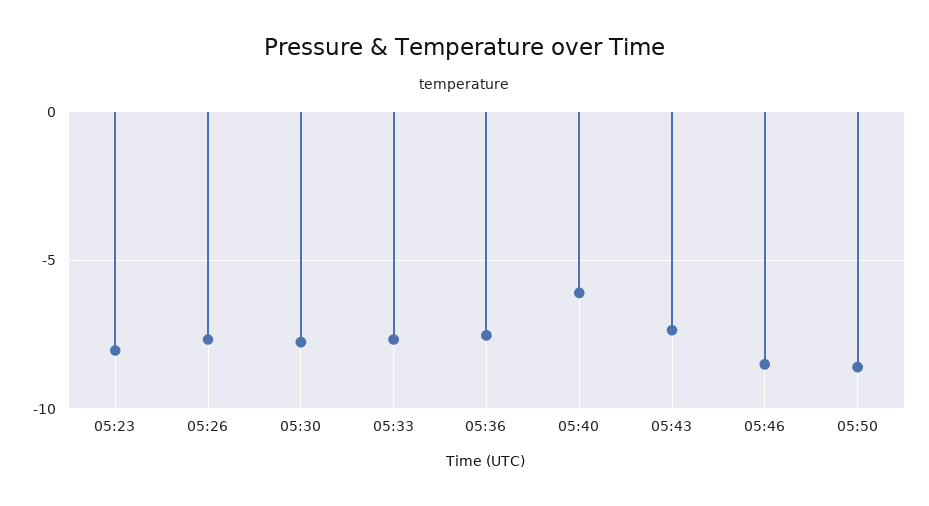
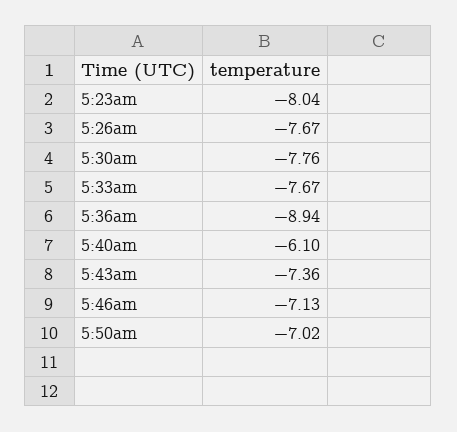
05:36: -7.5 -> -8.94
05:46: -8.5 -> -7.13
05:50: -8.5 -> -7.02

